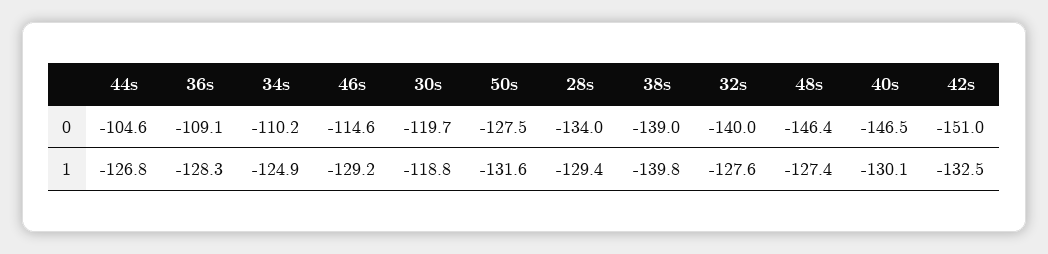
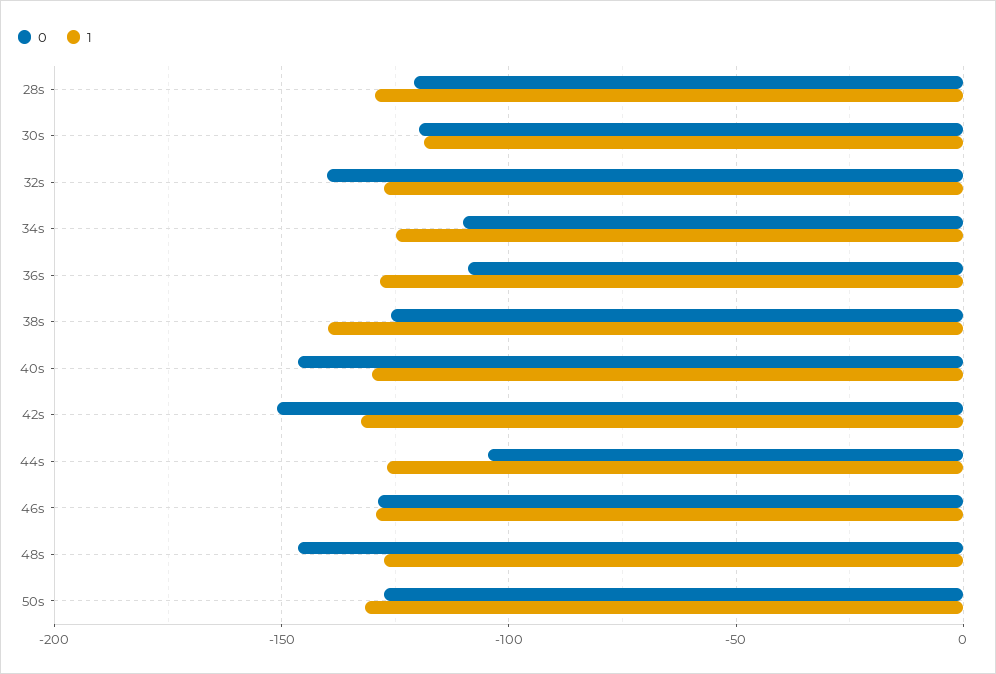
0, 46s: -114.6 -> -130
0, 28s: -134 -> -120
0, 38s: -139 -> -125

